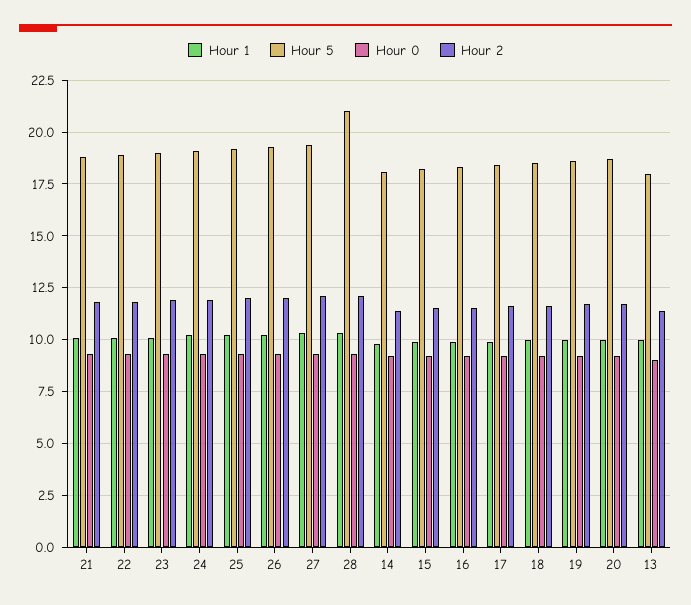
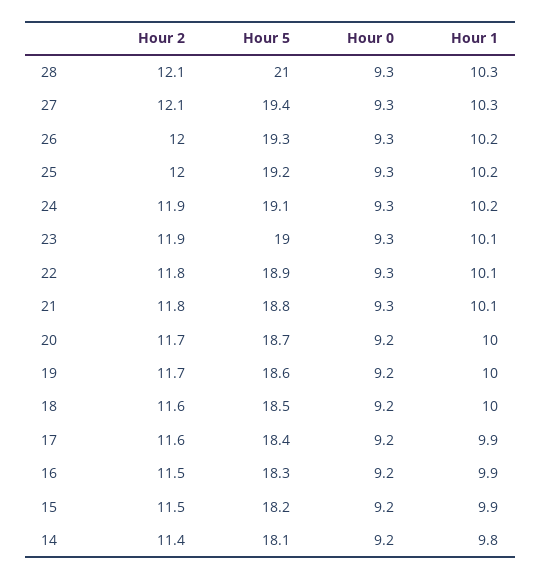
Hour 1, 13: 10 -> none
Hour 5, 13: 18 -> none
Hour 0, 13: 9 -> none
Hour 2, 13: 11.5 -> none

